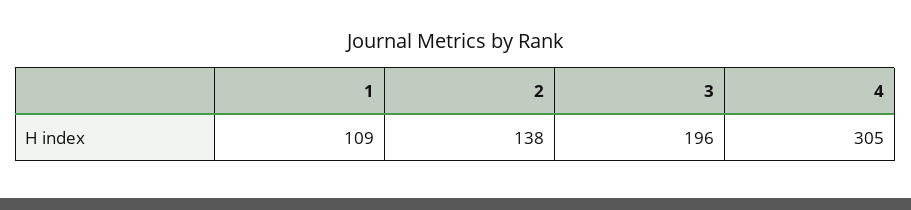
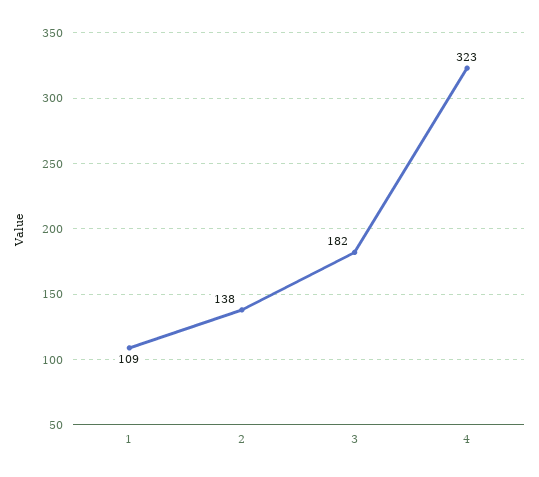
3: 196 -> 182
4: 305 -> 323

